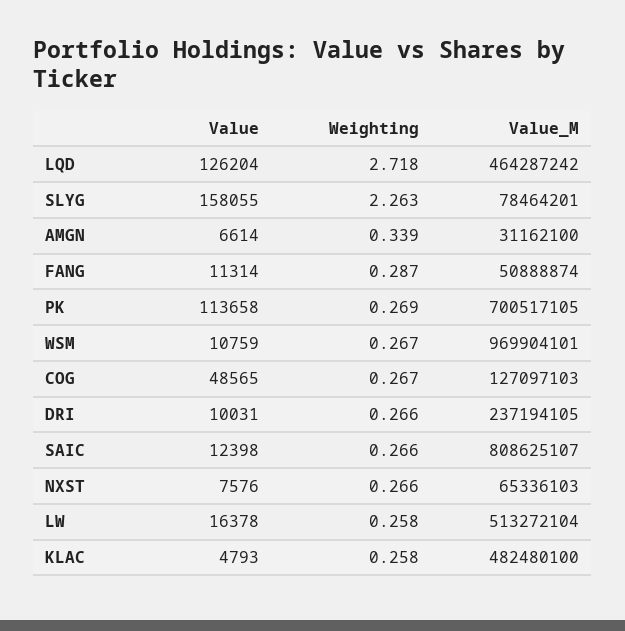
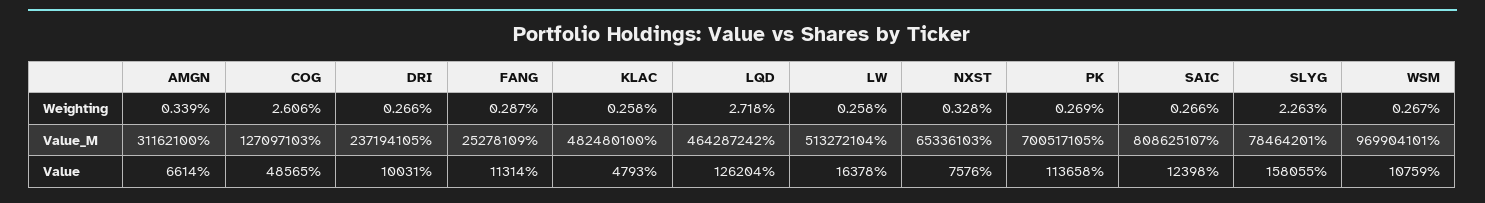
Value_M, FANG: 50888874 -> 25278109
Weighting, COG: 0.267 -> 2.606
Weighting, NXST: 0.266 -> 0.328

